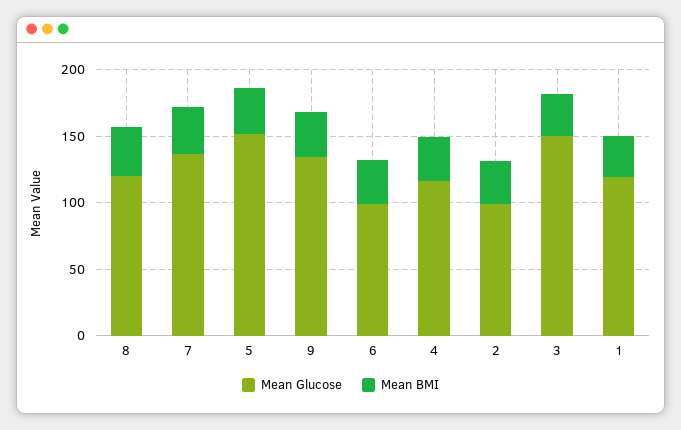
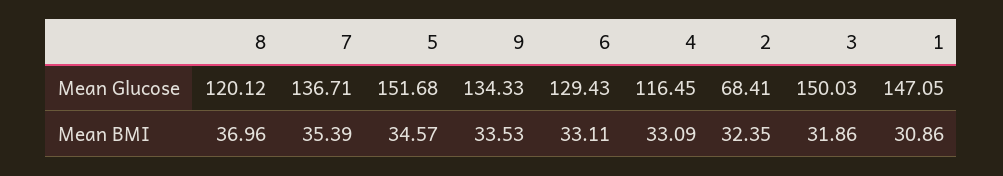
Mean Glucose, 6: 100 -> 129.43
Mean Glucose, 2: 100 -> 68.41
Mean Glucose, 1: 120 -> 147.05

